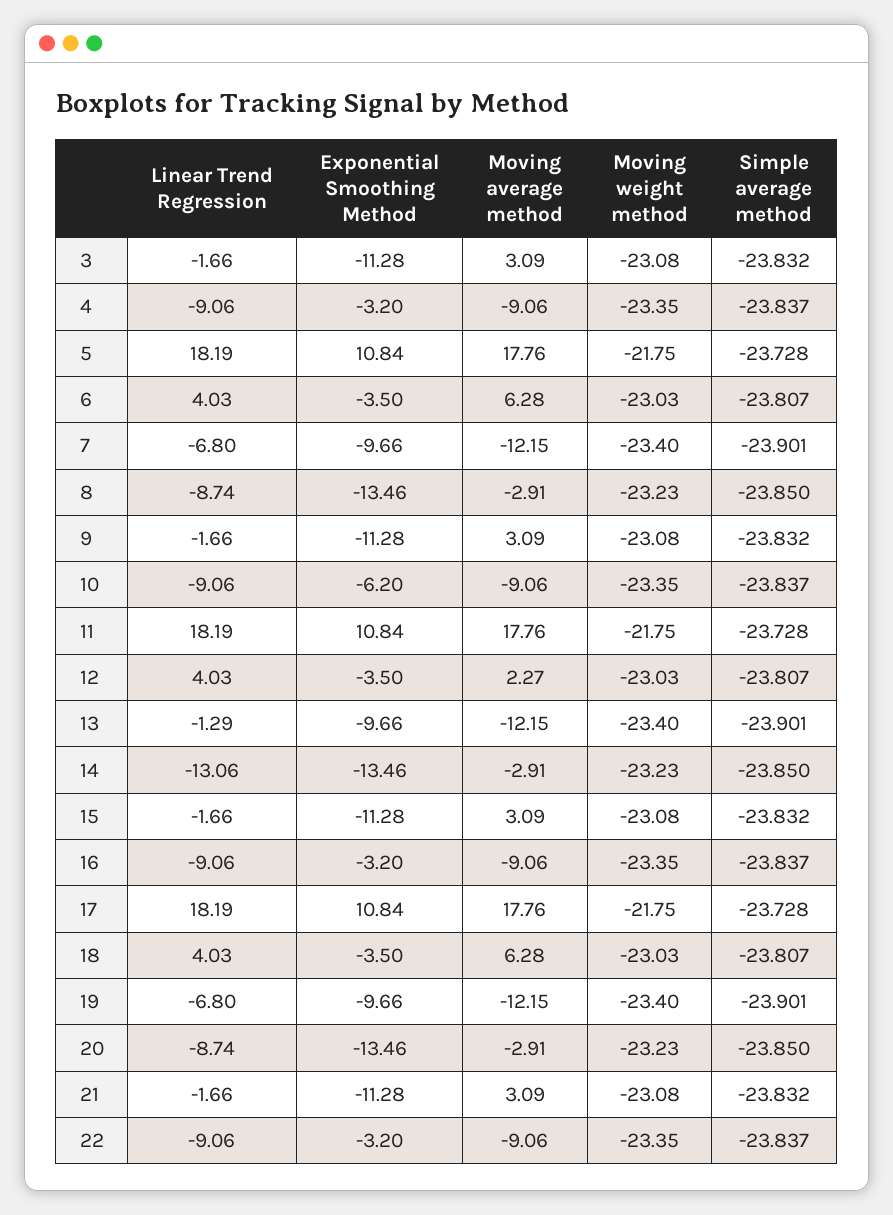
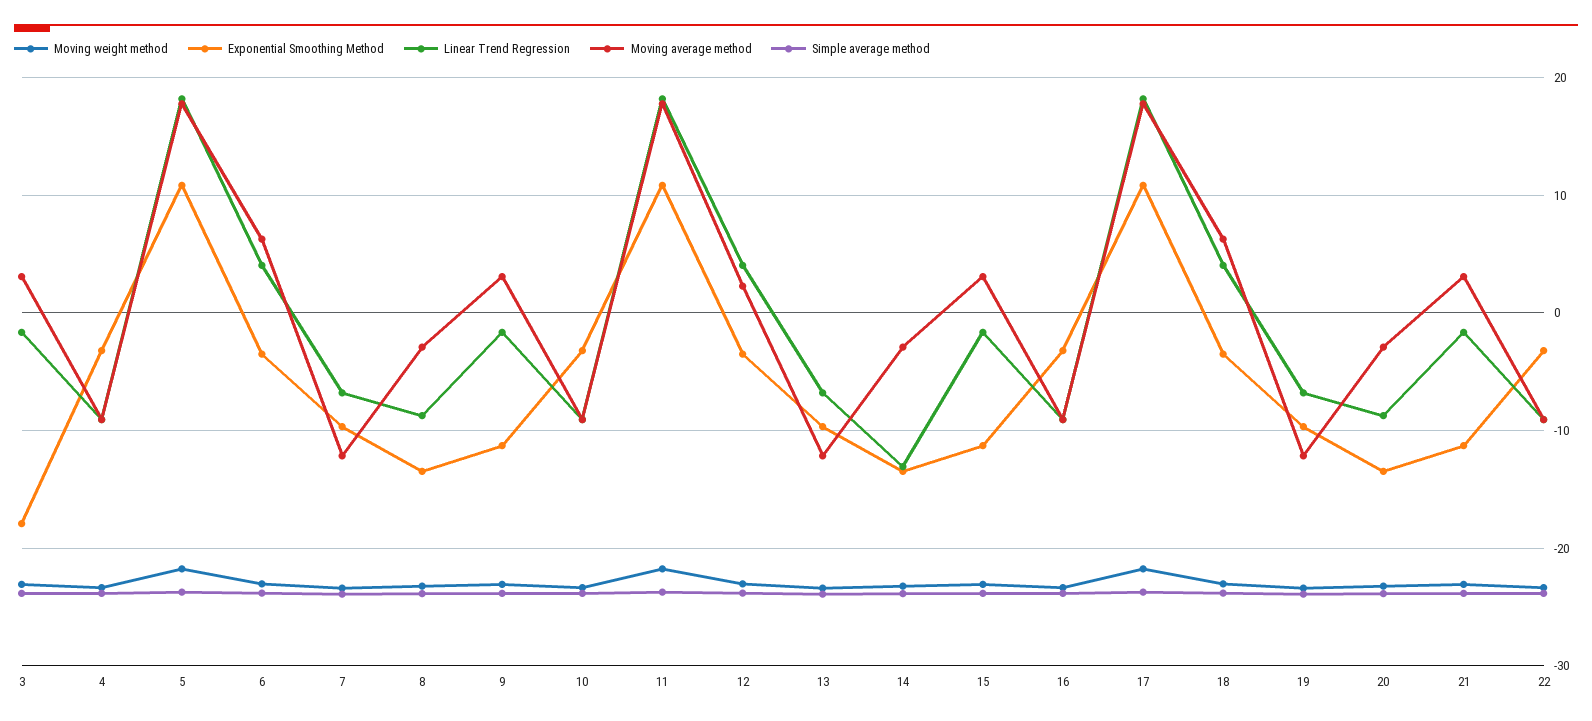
Exponential Smoothing Method, 3: -11.28 -> -18
Exponential Smoothing Method, 10: -6.2 -> -3
Linear Trend Regression, 13: -1.29 -> -7

